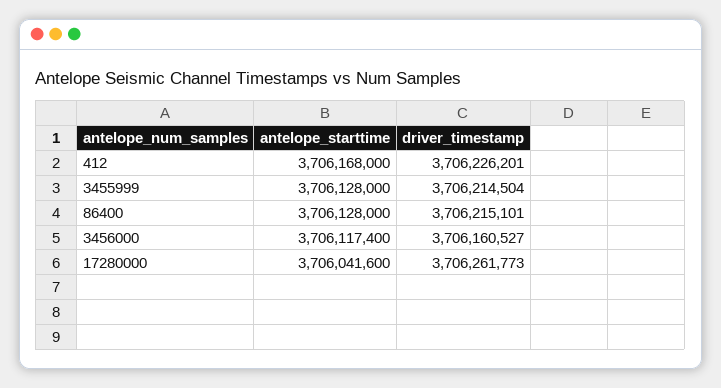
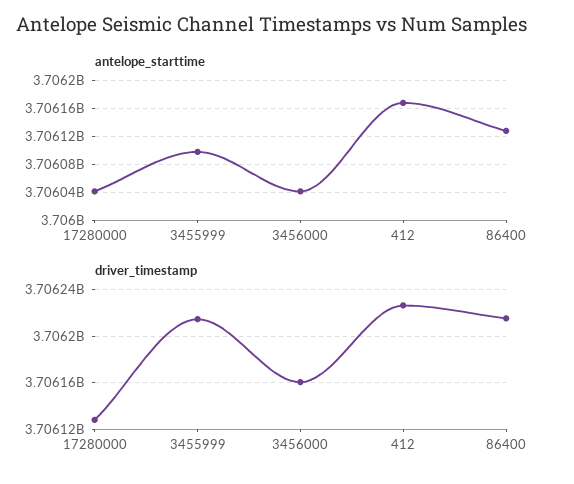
antelope_starttime, 3455999: 3706128000 -> 3706100000
antelope_starttime, 3456000: 3706117400 -> 3706040000
driver_timestamp, 17280000: 3706261773 -> 3706130000

